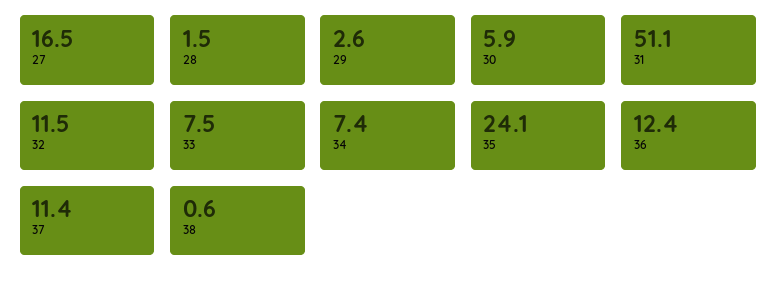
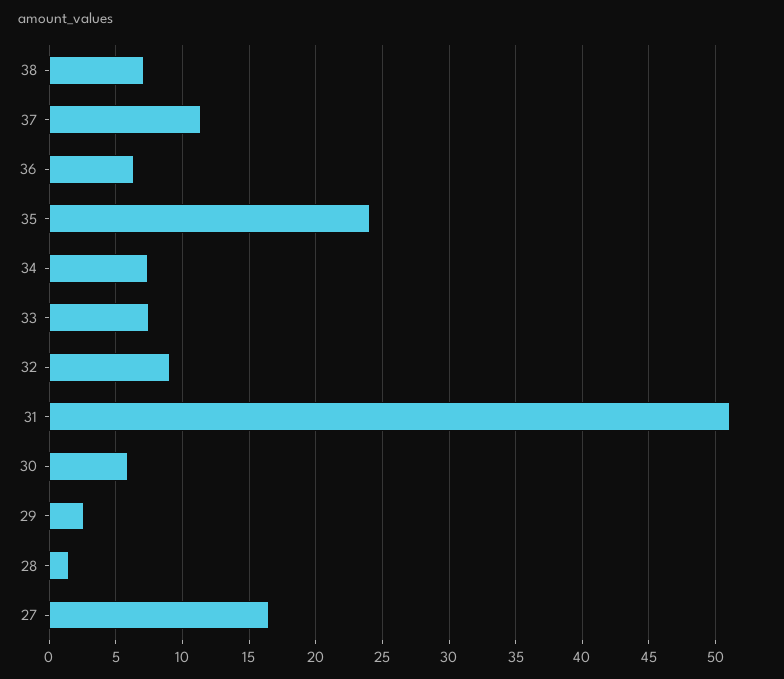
32: 11.5 -> 9
36: 12.4 -> 6.5
38: 0.6 -> 7

